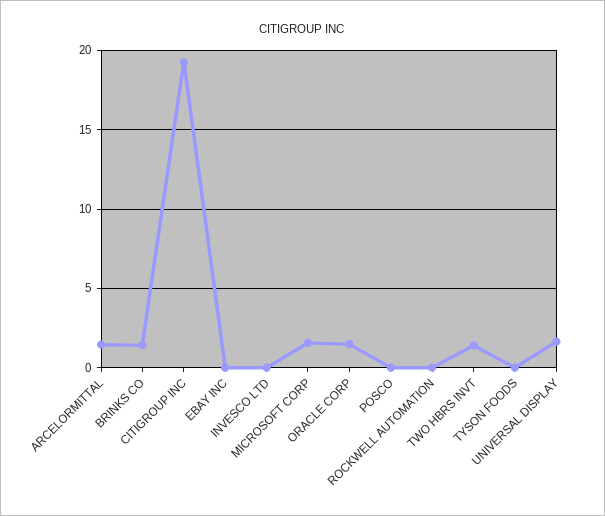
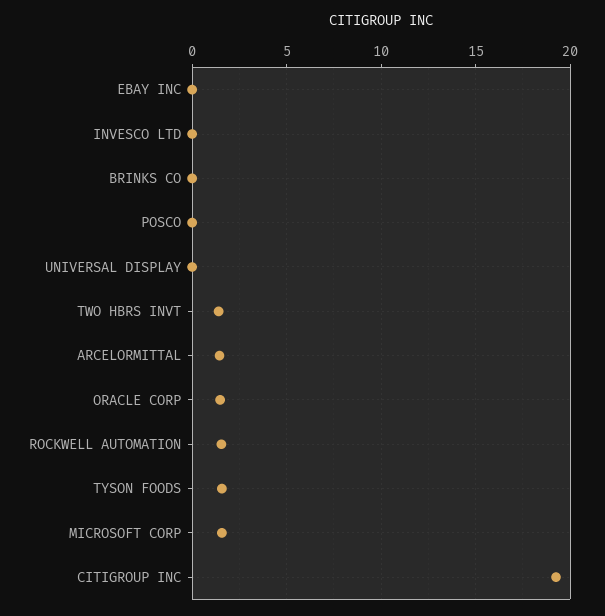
BRINKS CO: 1.5 -> 0
ROCKWELL AUTOMATION: 0 -> 1.5
TYSON FOODS: 0 -> 1.5
UNIVERSAL DISPLAY: 1.5 -> 0

